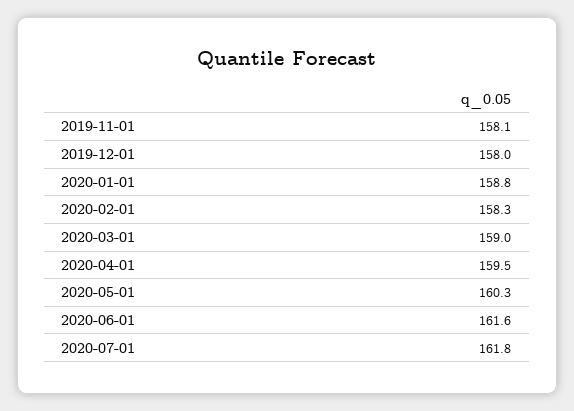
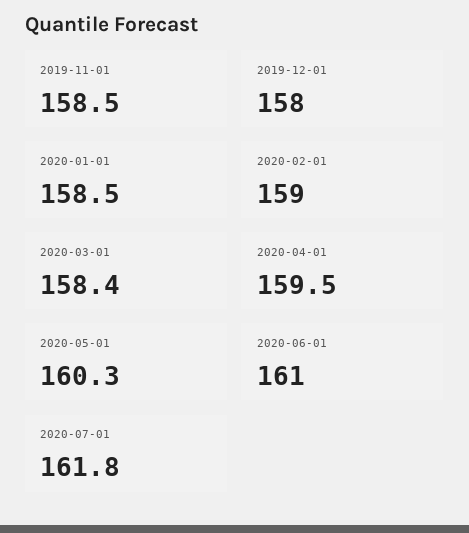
2019-11-01: 158.1 -> 158.5
2020-01-01: 158.8 -> 158.5
2020-02-01: 158.3 -> 159
2020-03-01: 159 -> 158.4
2020-06-01: 161.6 -> 161

